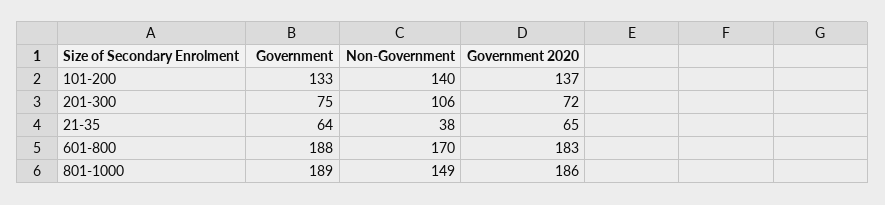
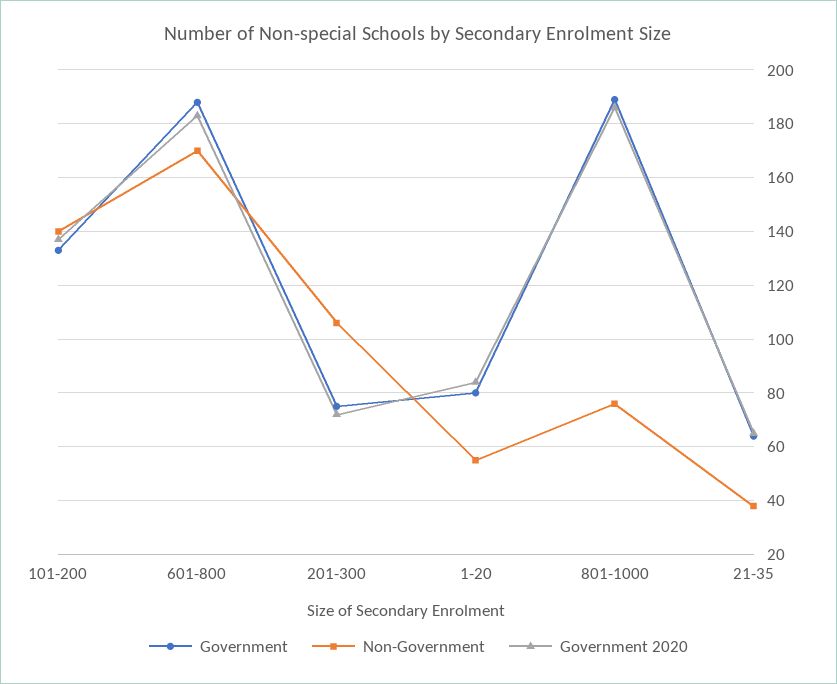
Non-Government, 801-1000: 149 -> 75
Government, 1-20: none -> 80
Non-Government, 1-20: none -> 55
Government 2020, 1-20: none -> 85

